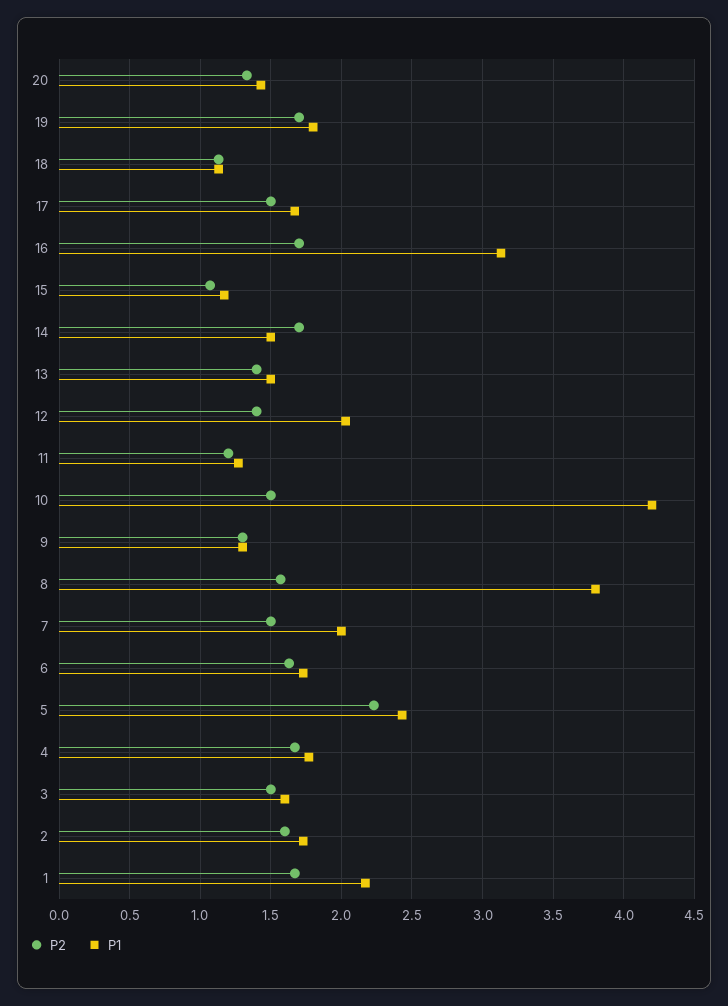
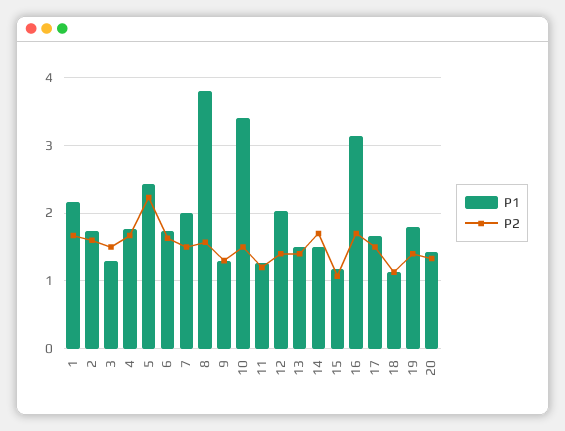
P2, 19: 1.7 -> 1.4
P1, 10: 4.2 -> 3.4
P1, 3: 1.6 -> 1.3

